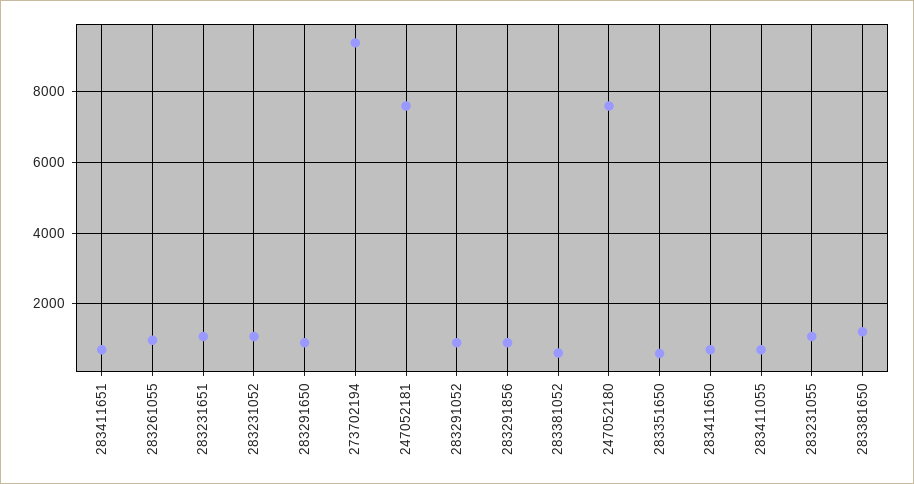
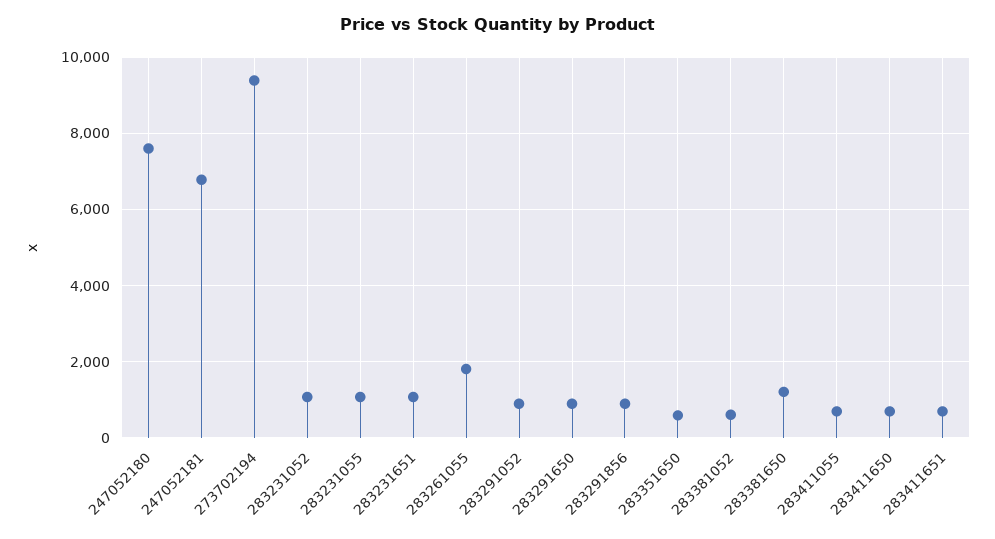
283261055: 1000 -> 1800
247052181: 7600 -> 6800

